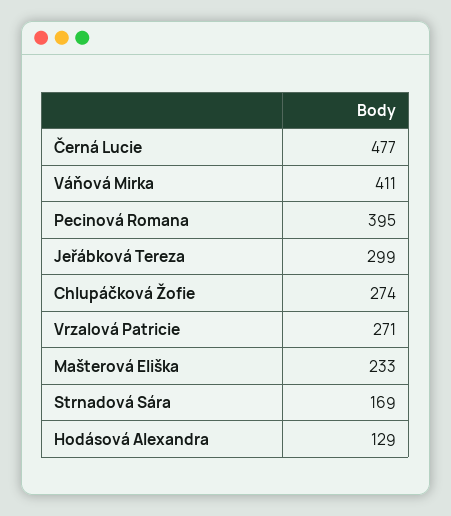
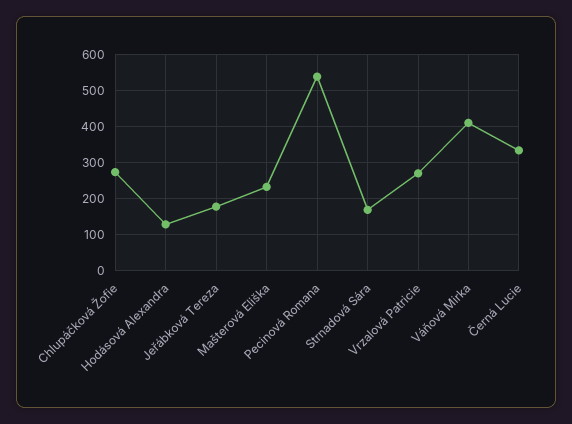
Černá Lucie: 477 -> 340
Pecinová Romana: 395 -> 540
Jeřábková Tereza: 299 -> 180

